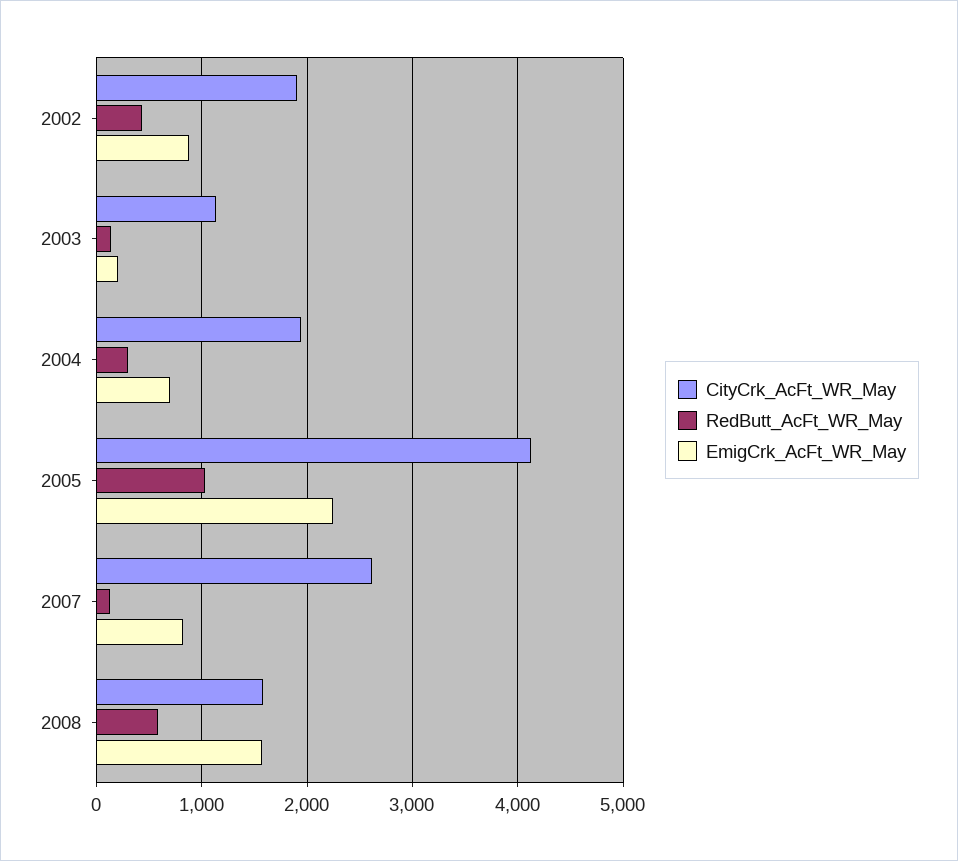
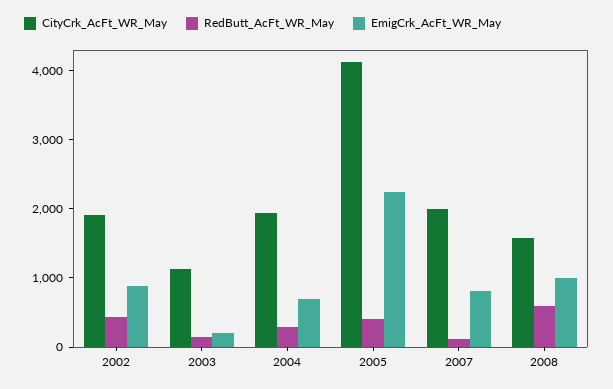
RedButt_AcFt_WR_May, 2005: 1000 -> 400
CityCrk_AcFt_WR_May, 2007: 2600 -> 2000
EmigCrk_AcFt_WR_May, 2008: 1600 -> 1000

